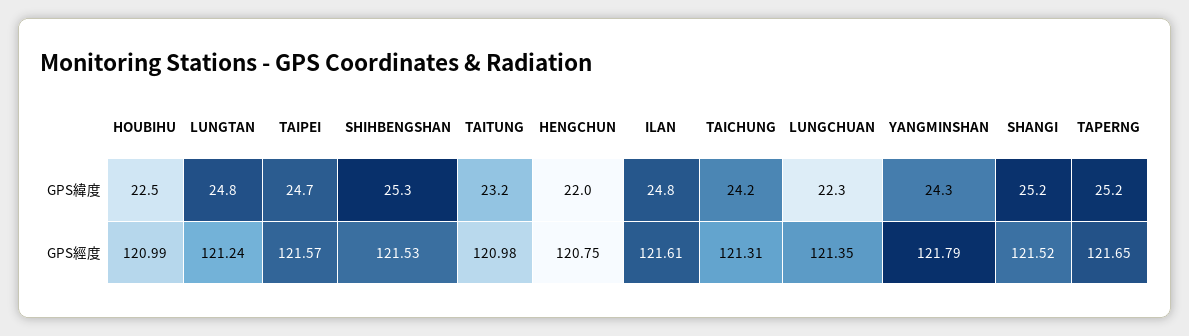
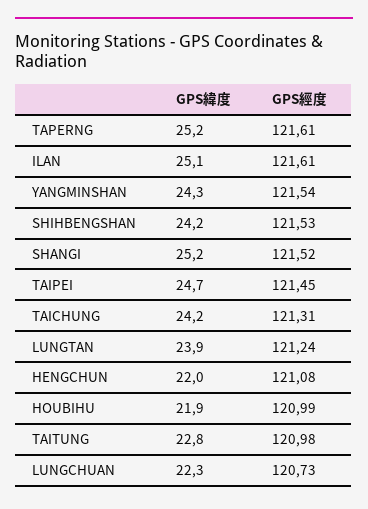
HOUBIHU, GPS緯度: 22.5 -> 21.9
LUNGTAN, GPS緯度: 24.8 -> 23.9
SHIHBENGSHAN, GPS緯度: 25.3 -> 24.2
TAITUNG, GPS緯度: 23.2 -> 22.8
ILAN, GPS緯度: 24.8 -> 25.1
TAIPEI, GPS經度: 121.57 -> 121.45
HENGCHUN, GPS經度: 120.75 -> 121.08
LUNGCHUAN, GPS經度: 121.35 -> 120.73
YANGMINSHAN, GPS經度: 121.79 -> 121.54
TAPERNG, GPS經度: 121.65 -> 121.61

